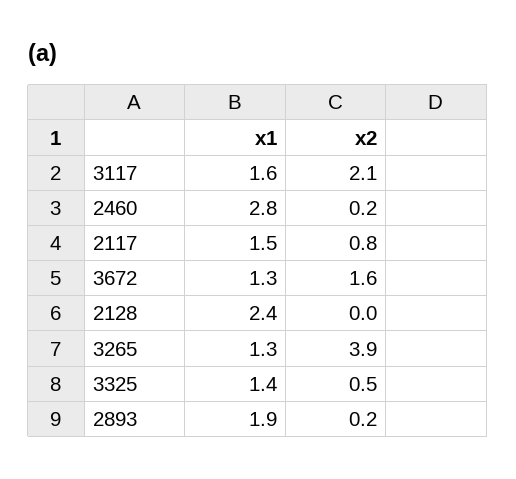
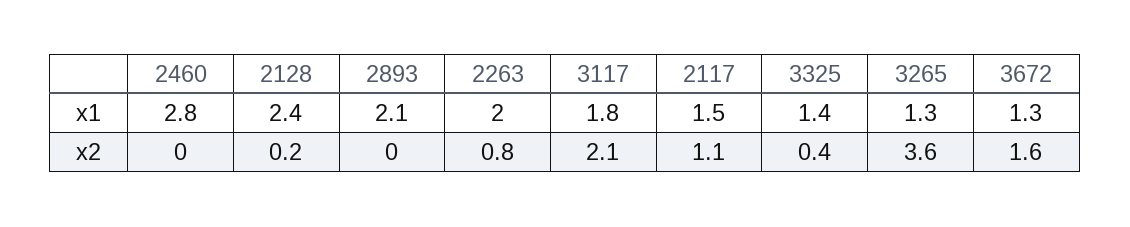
x1, 3117: 1.6 -> 1.8
x2, 2460: 0.2 -> 0
x2, 2117: 0.8 -> 1.1
x2, 2128: 0 -> 0.2
x2, 3265: 3.9 -> 3.6
x2, 3325: 0.5 -> 0.4
x1, 2893: 1.9 -> 2.1
x2, 2893: 0.2 -> 0
x1, 2263: none -> 2
x2, 2263: none -> 0.8

